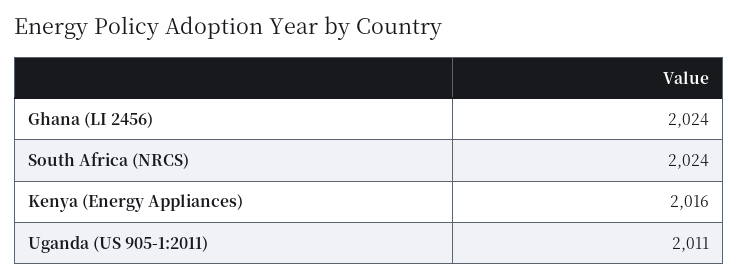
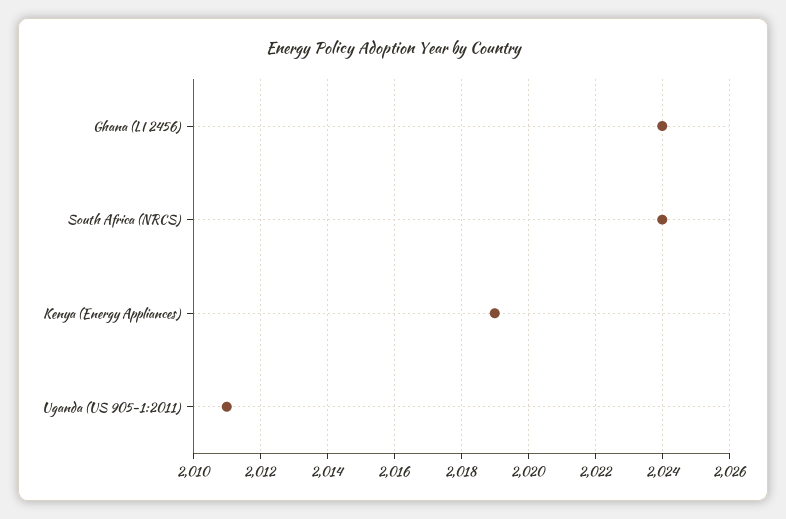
Kenya (Energy Appliances): 2016 -> 2019

